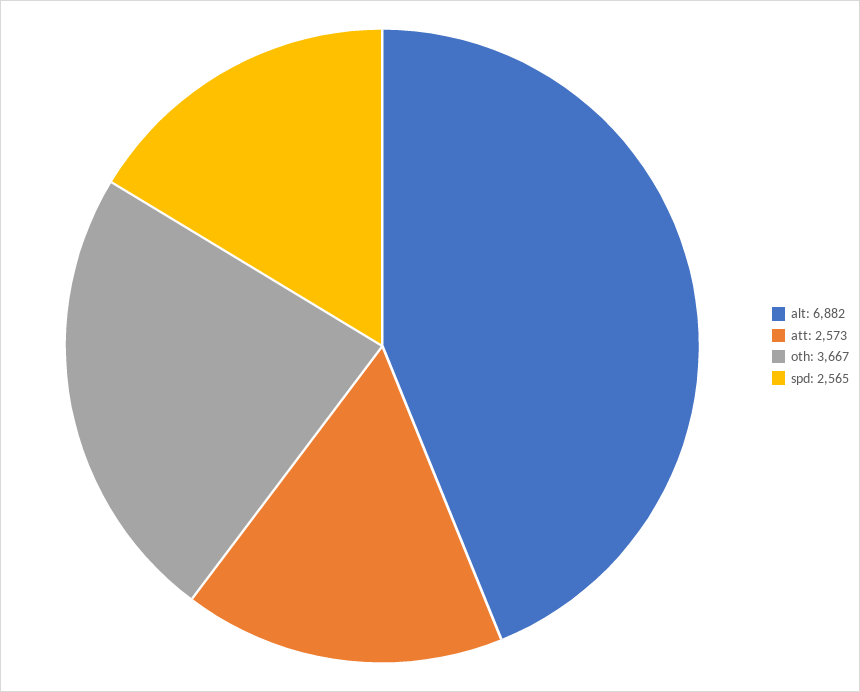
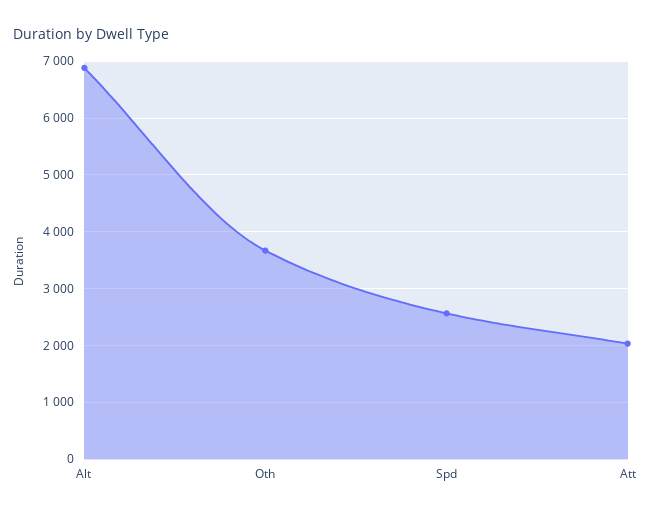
att: 2573 -> 2000

